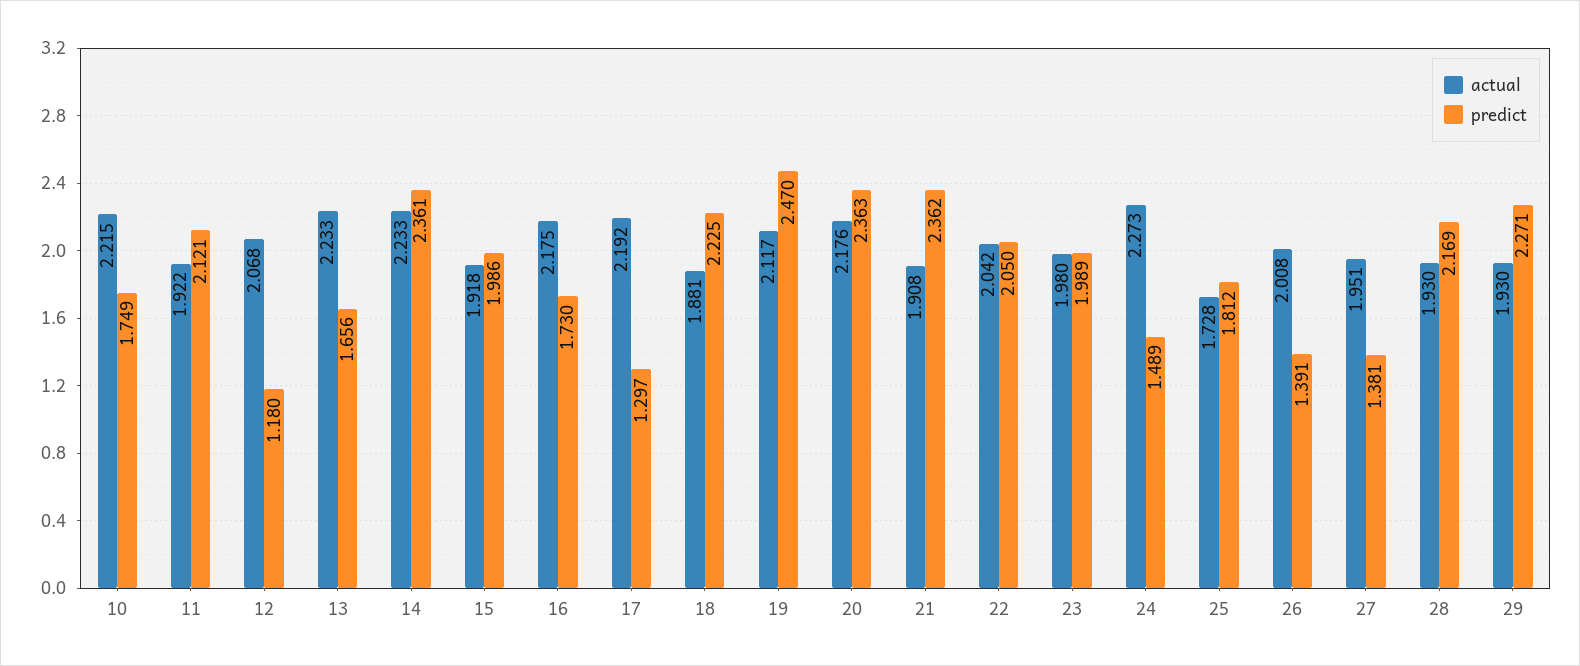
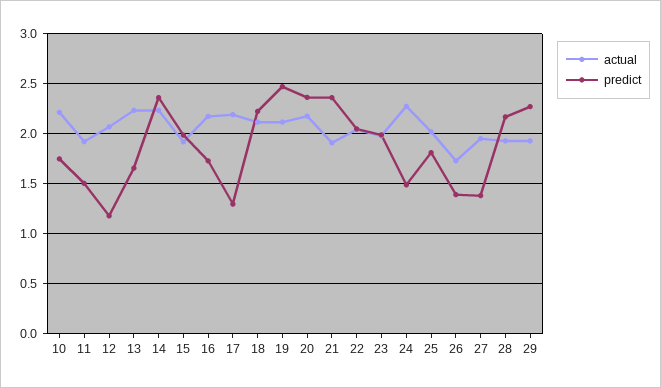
predict, 11: 2.121 -> 1.5
actual, 18: 1.881 -> 2.1
actual, 25: 1.728 -> 2
actual, 26: 2.008 -> 1.7

